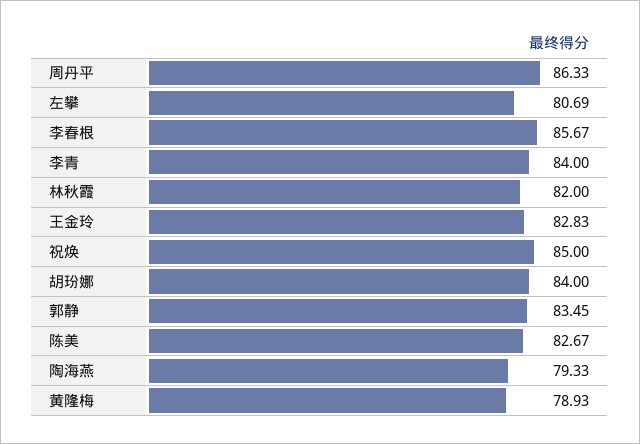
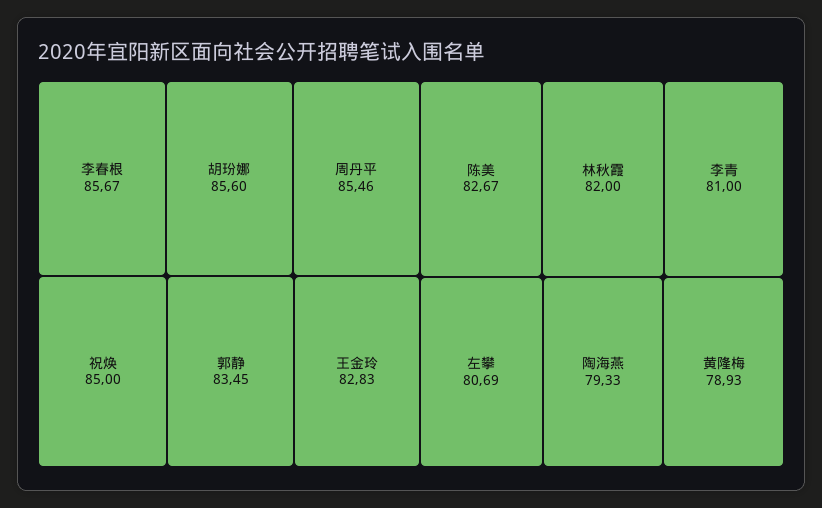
周丹平: 86.33 -> 85.46
李青: 84 -> 81
胡玢娜: 84 -> 85.6

